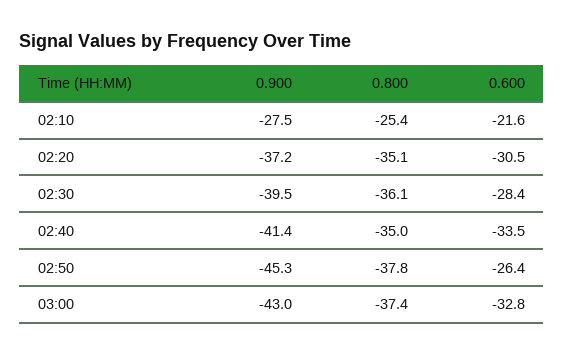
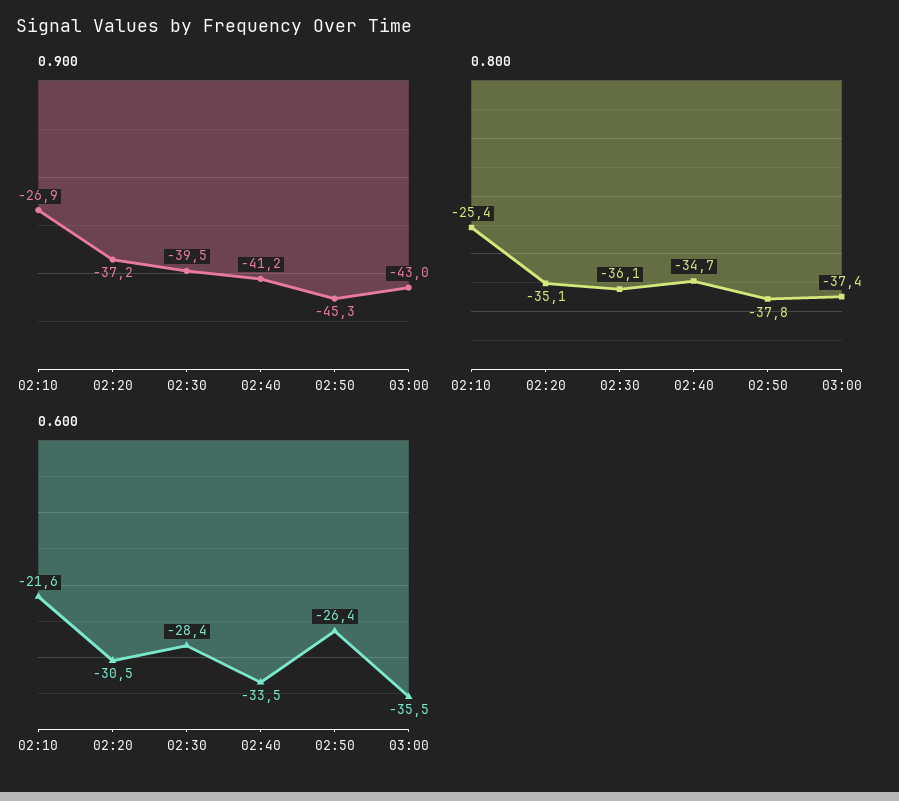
0.900, 02:10: -27.5 -> -26.9
0.900, 02:40: -41.4 -> -41.2
0.800, 02:40: -35 -> -34.7
0.600, 03:00: -32.8 -> -35.5

